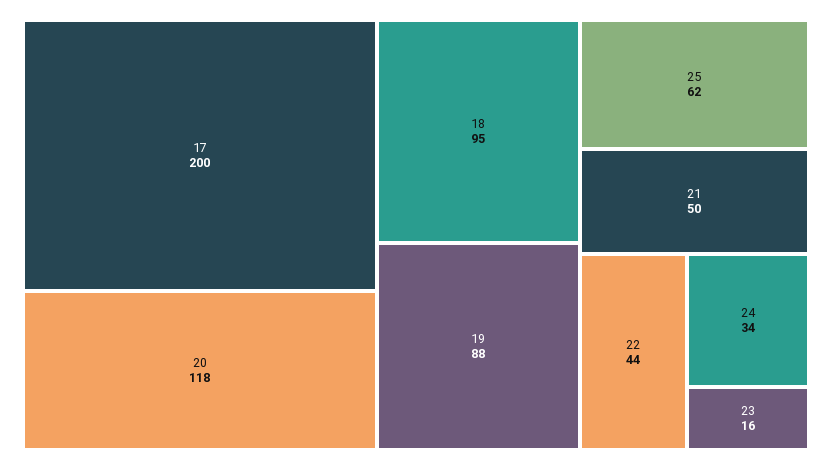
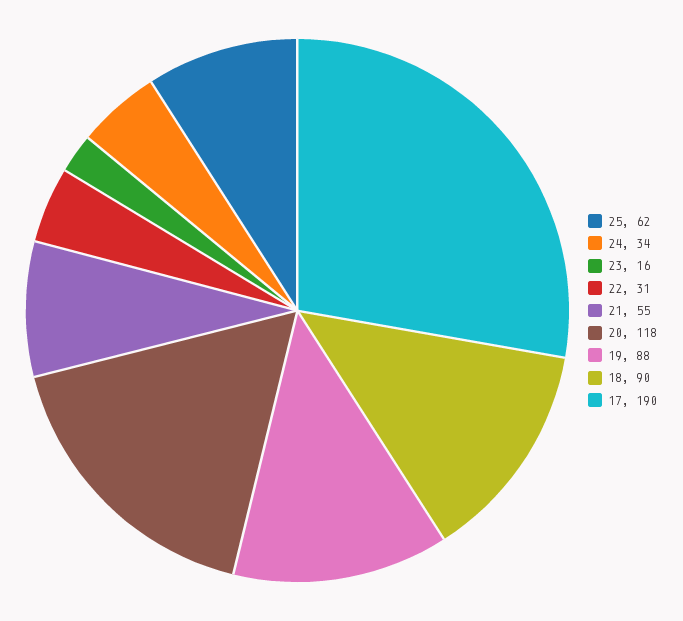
17: 200 -> 190
18: 95 -> 90
21: 50 -> 55
22: 44 -> 31

